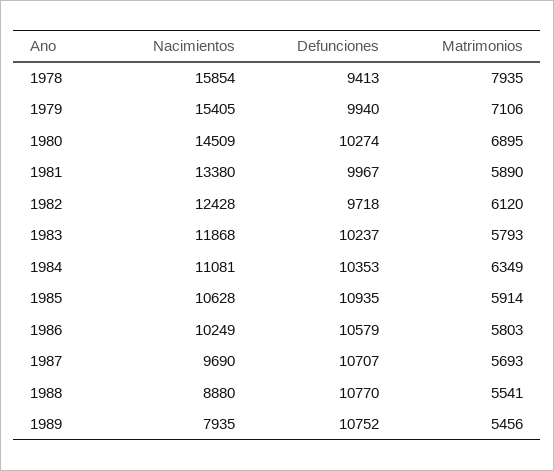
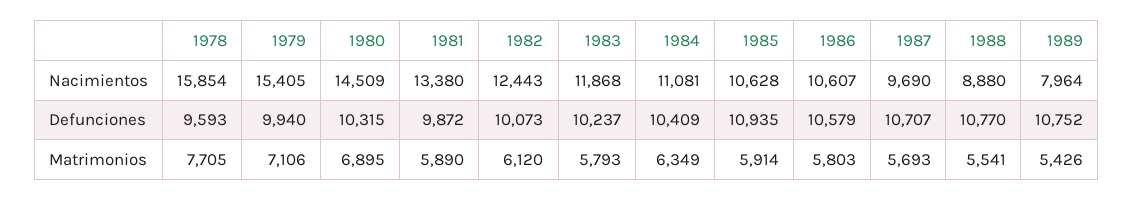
Defunciones, 1978: 9413 -> 9593
Matrimonios, 1978: 7935 -> 7705
Defunciones, 1980: 10274 -> 10315
Defunciones, 1981: 9967 -> 9872
Nacimientos, 1982: 12428 -> 12443
Defunciones, 1982: 9718 -> 10073
Defunciones, 1984: 10353 -> 10409
Nacimientos, 1986: 10249 -> 10607
Nacimientos, 1989: 7935 -> 7964
Matrimonios, 1989: 5456 -> 5426

